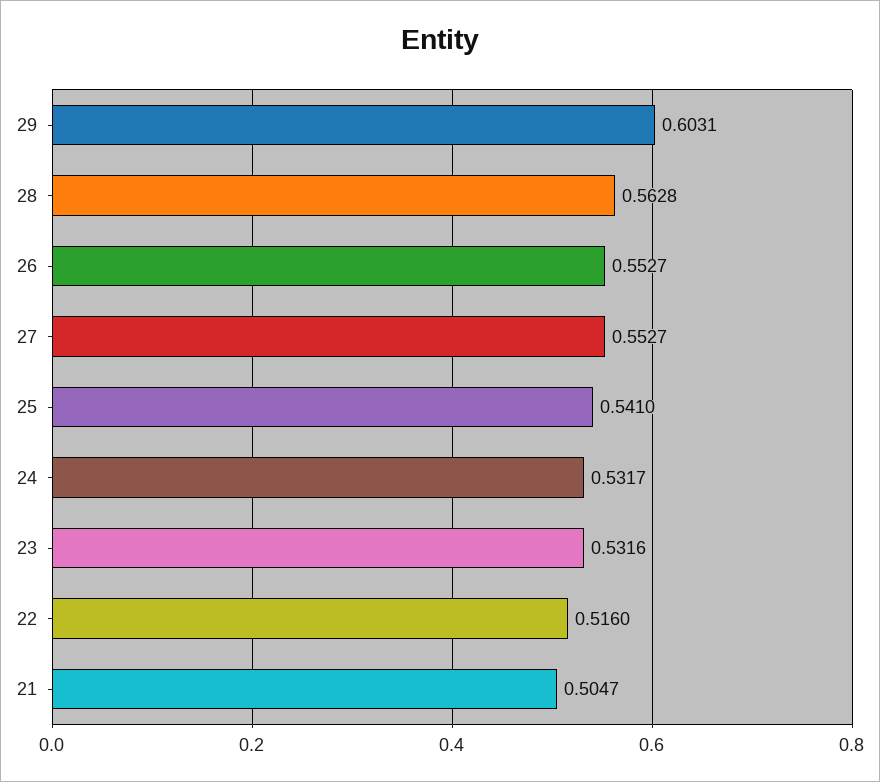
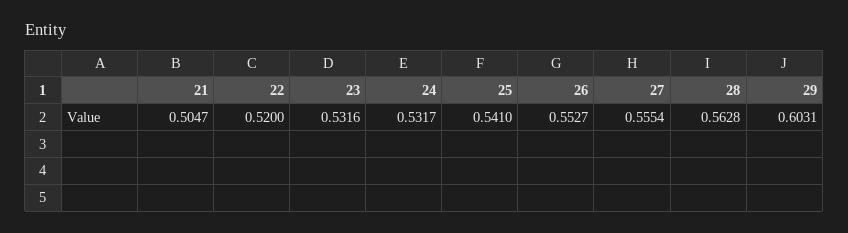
27: 0.5527 -> 0.5554
22: 0.516 -> 0.52

